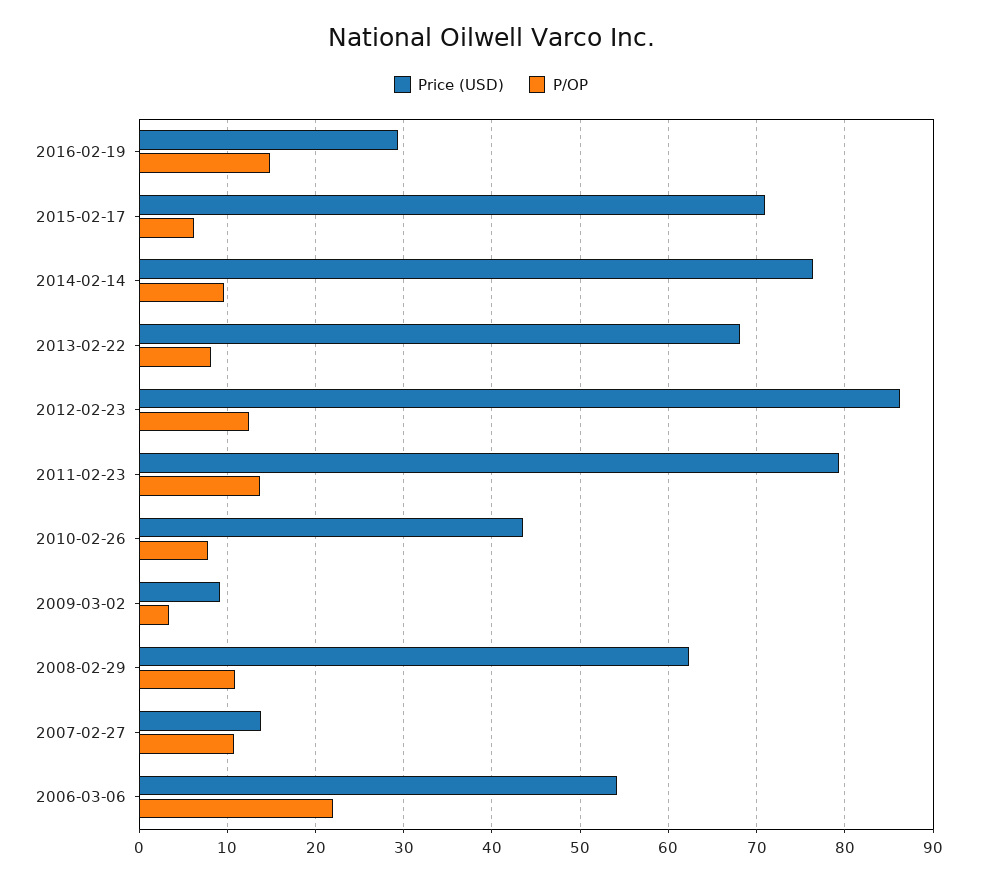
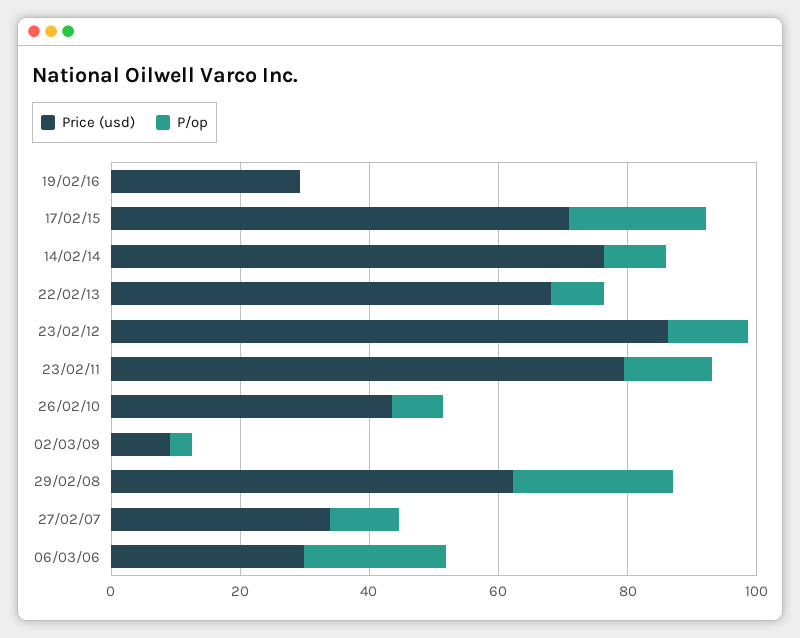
P/OP, 2016-02-19: 15 -> 0
P/OP, 2015-02-17: 6 -> 20
P/OP, 2008-02-29: 11 -> 25
Price (USD), 2007-02-27: 14 -> 35
Price (USD), 2006-03-06: 54 -> 30

